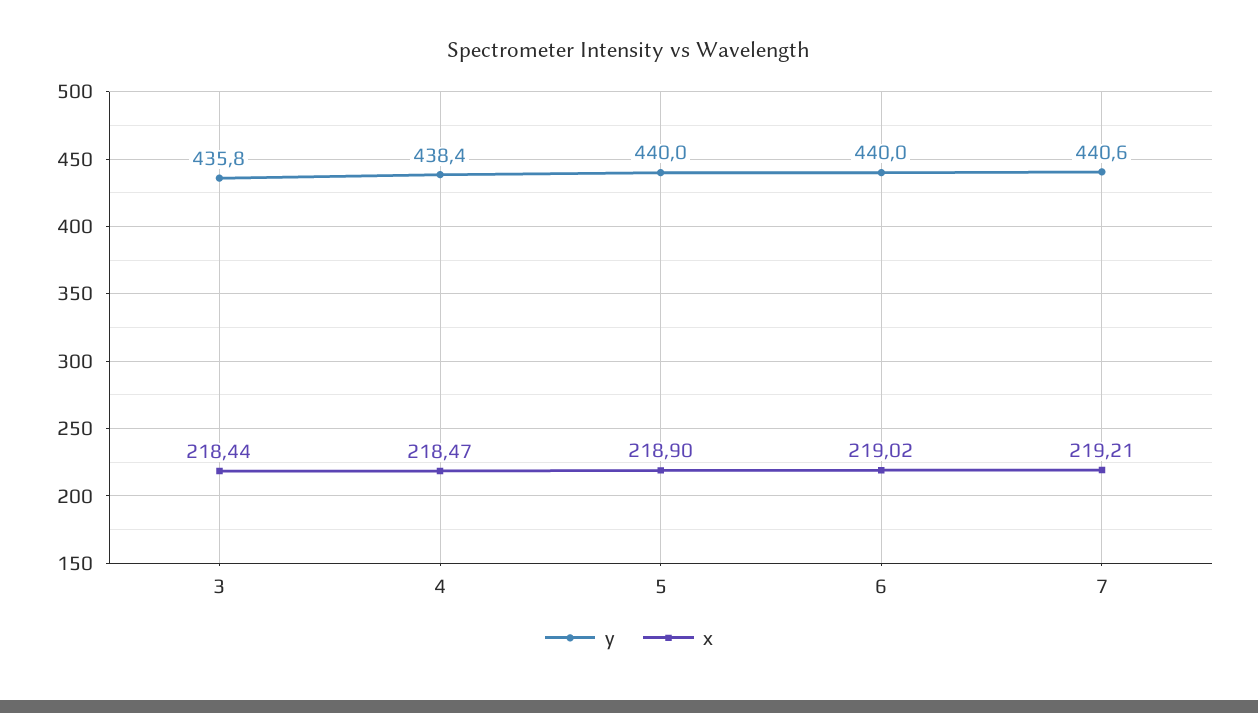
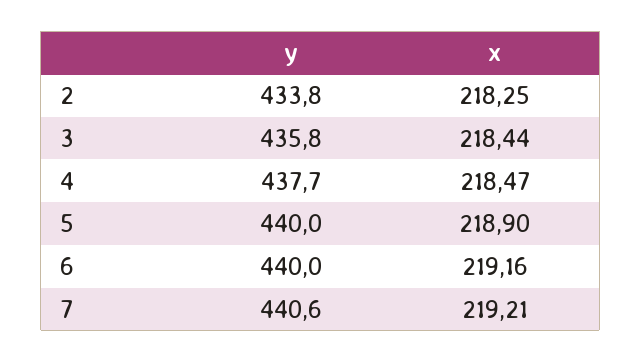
y, 4: 438.4 -> 437.7
x, 6: 219.02 -> 219.16
y, 2: none -> 433.8
x, 2: none -> 218.25

